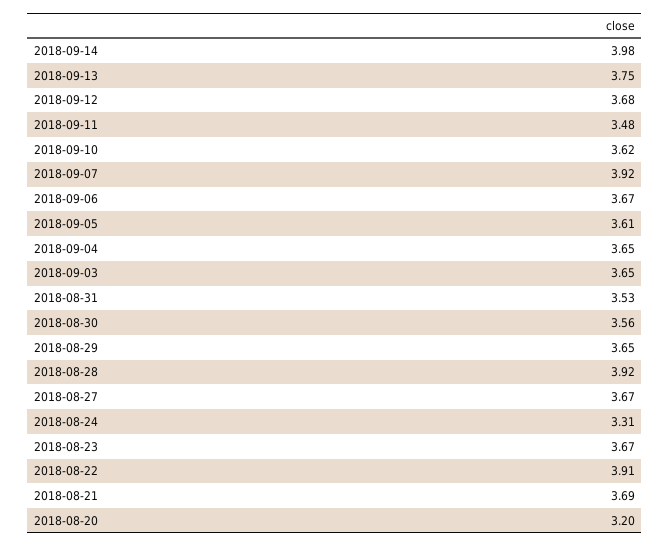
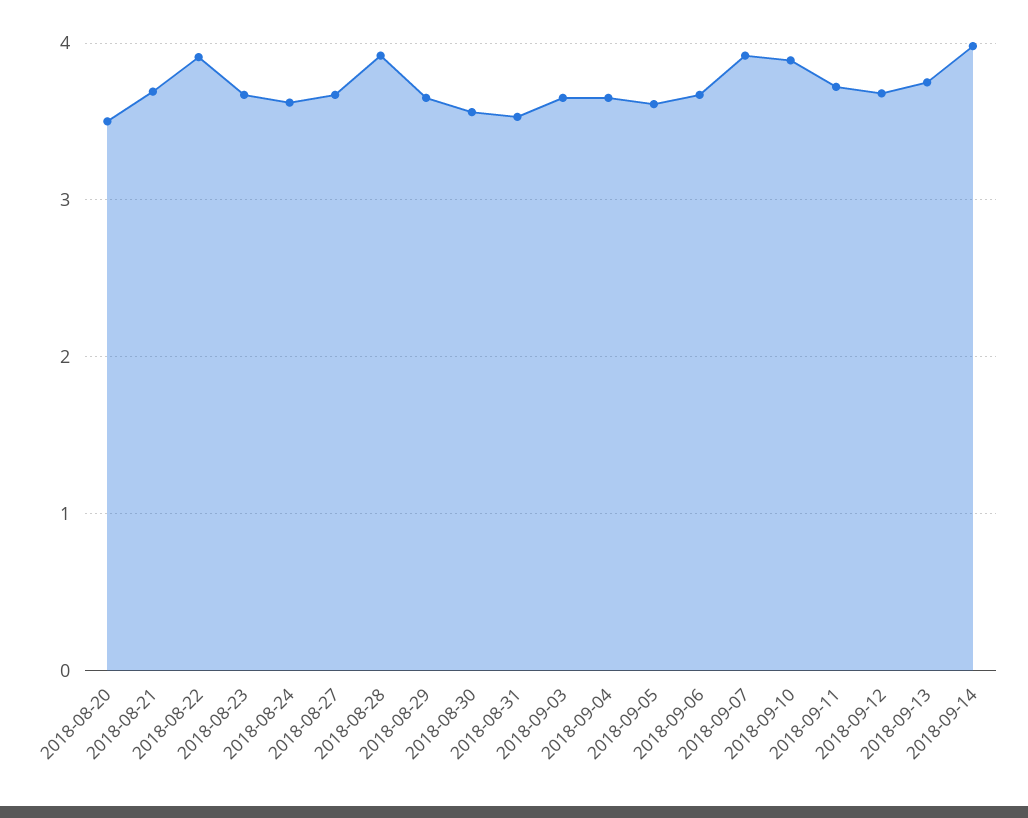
2018-09-11: 3.48 -> 3.7
2018-09-10: 3.62 -> 3.9
2018-08-24: 3.31 -> 3.6
2018-08-20: 3.2 -> 3.5

